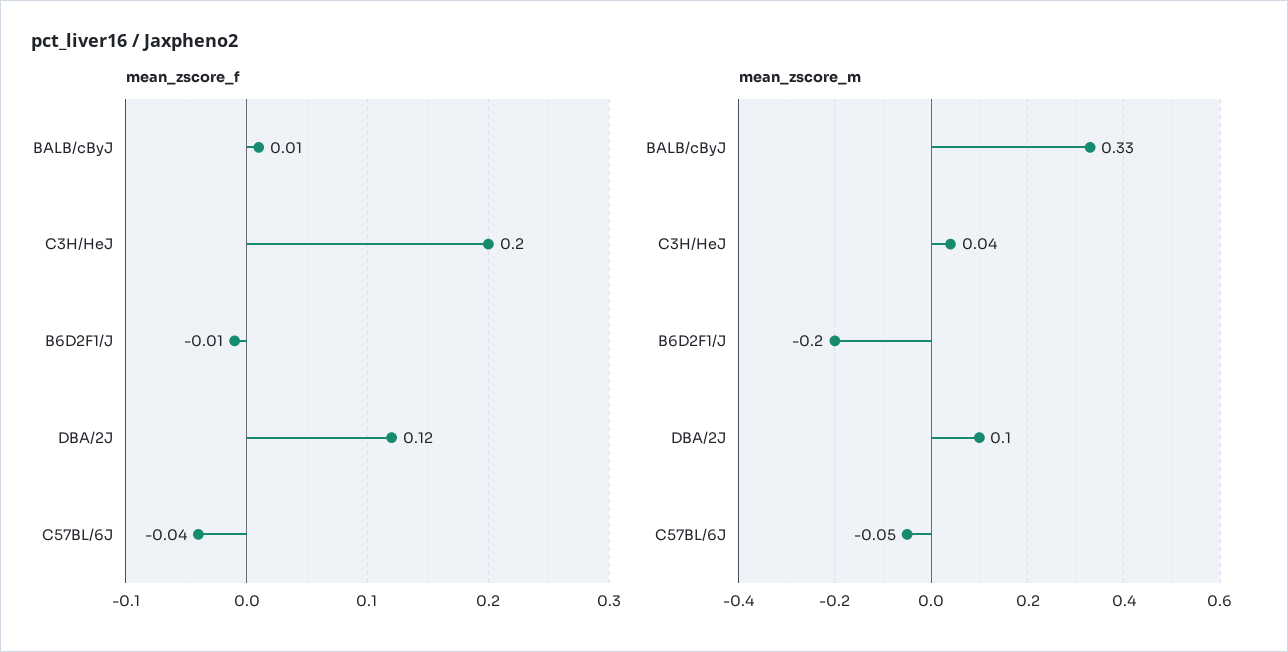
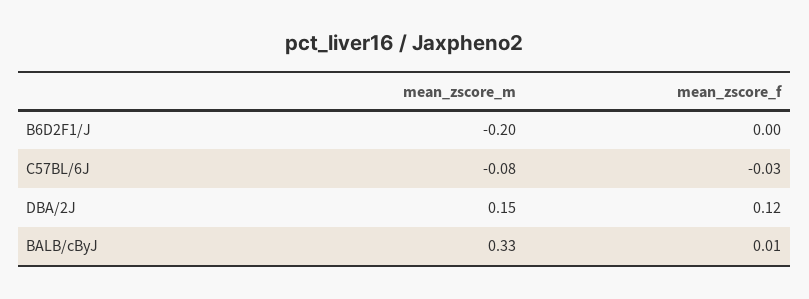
mean_zscore_f, C3H/HeJ: 0.2 -> none
mean_zscore_f, B6D2F1/J: -0.01 -> 0
mean_zscore_f, C57BL/6J: -0.04 -> -0.03
mean_zscore_m, C3H/HeJ: 0.04 -> none
mean_zscore_m, DBA/2J: 0.1 -> 0.15
mean_zscore_m, C57BL/6J: -0.05 -> -0.08

